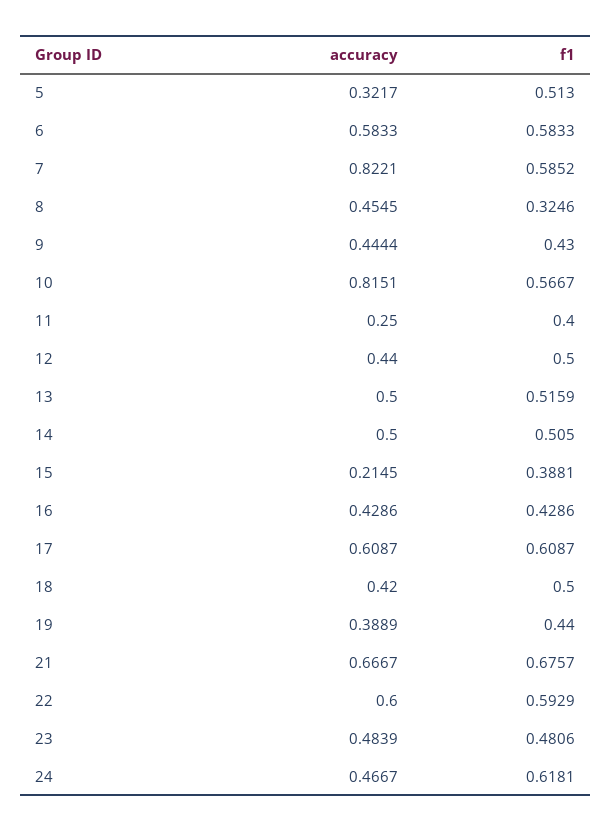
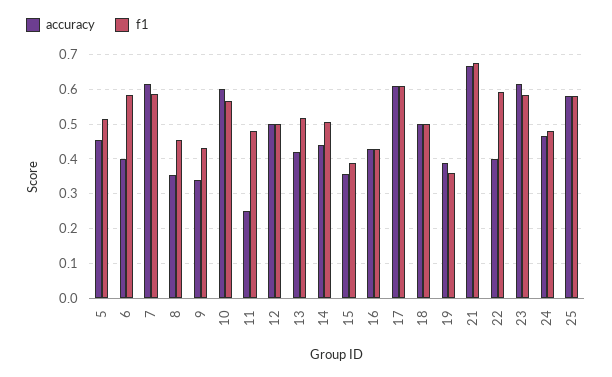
accuracy, 5: 0.3217 -> 0.46
accuracy, 6: 0.5833 -> 0.4
accuracy, 7: 0.8221 -> 0.62
accuracy, 8: 0.4545 -> 0.36
f1, 8: 0.3246 -> 0.46
accuracy, 9: 0.4444 -> 0.34
accuracy, 10: 0.8151 -> 0.6
f1, 11: 0.4 -> 0.48
accuracy, 12: 0.44 -> 0.5
accuracy, 13: 0.5 -> 0.42
accuracy, 14: 0.5 -> 0.44
accuracy, 15: 0.2145 -> 0.36
accuracy, 18: 0.42 -> 0.5
f1, 19: 0.44 -> 0.36
accuracy, 22: 0.6 -> 0.4
accuracy, 23: 0.4839 -> 0.62
f1, 23: 0.4806 -> 0.58
f1, 24: 0.6181 -> 0.48
accuracy, 25: none -> 0.58
f1, 25: none -> 0.58

